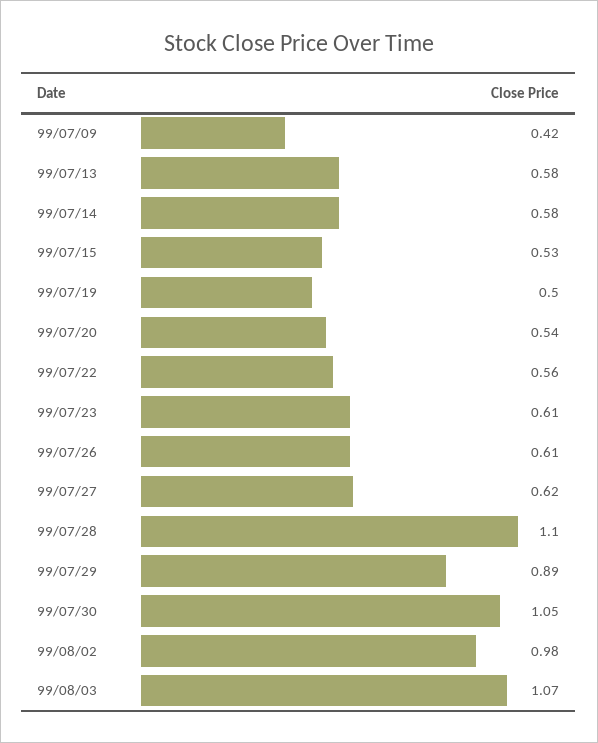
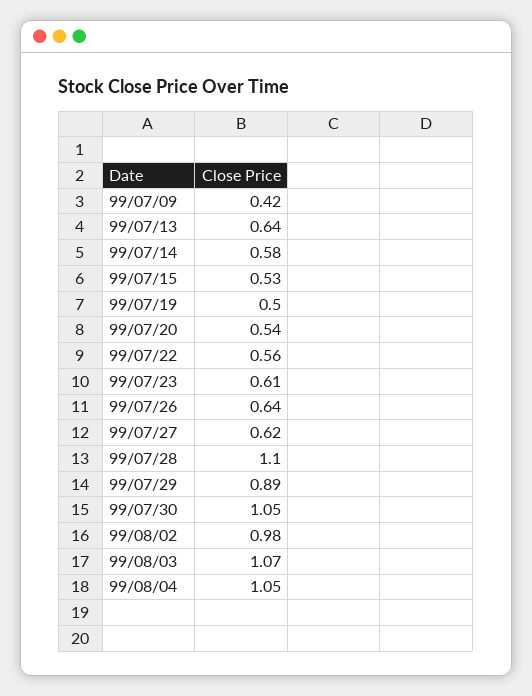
99/07/13: 0.58 -> 0.64
99/07/26: 0.61 -> 0.64
99/08/04: none -> 1.05

